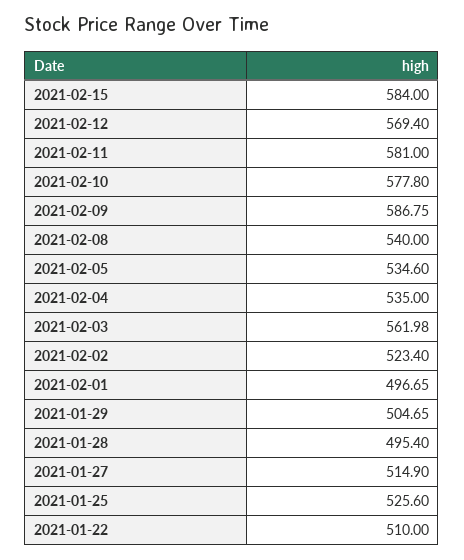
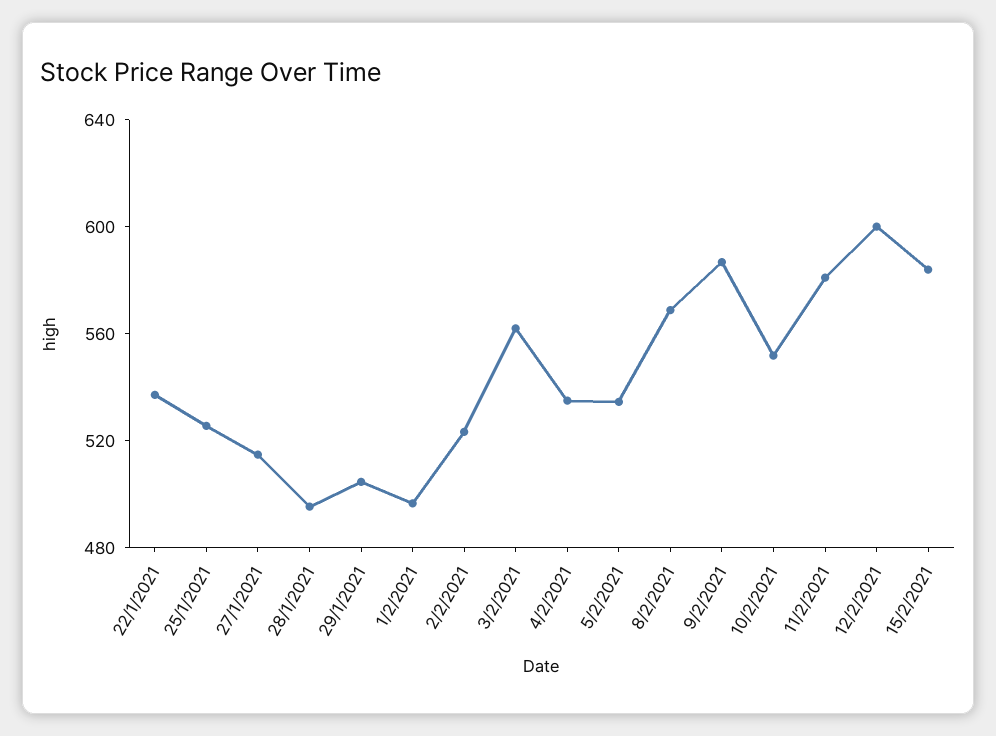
2021-02-12: 569.4 -> 600
2021-02-10: 577.8 -> 550
2021-02-08: 540 -> 570
2021-01-22: 510 -> 540

